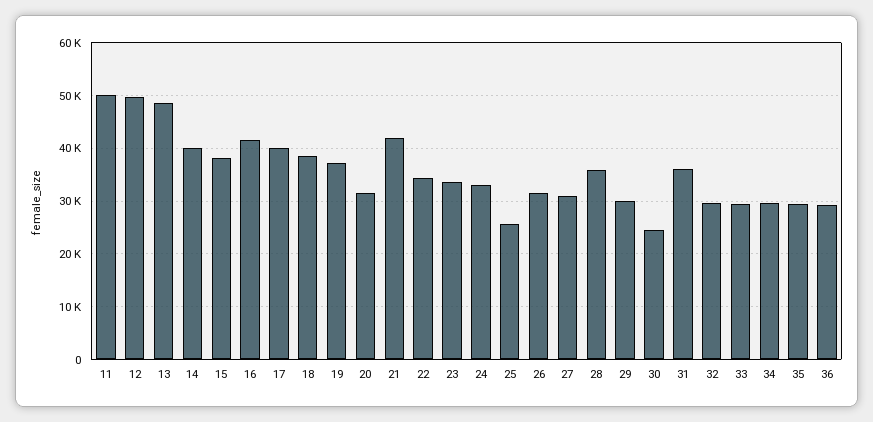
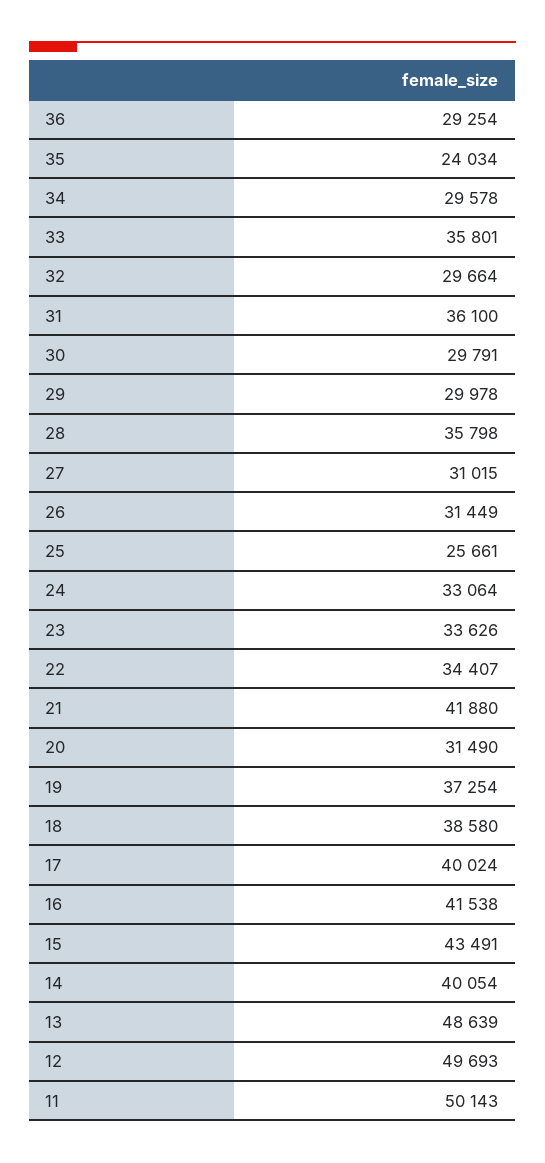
15: 38000 -> 43491
30: 24000 -> 29791
33: 30000 -> 35801
35: 30000 -> 24034

